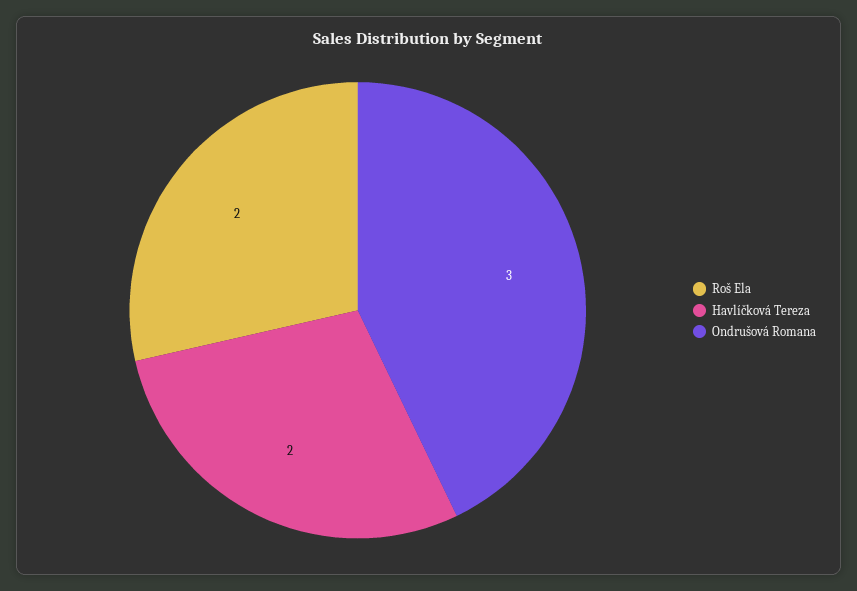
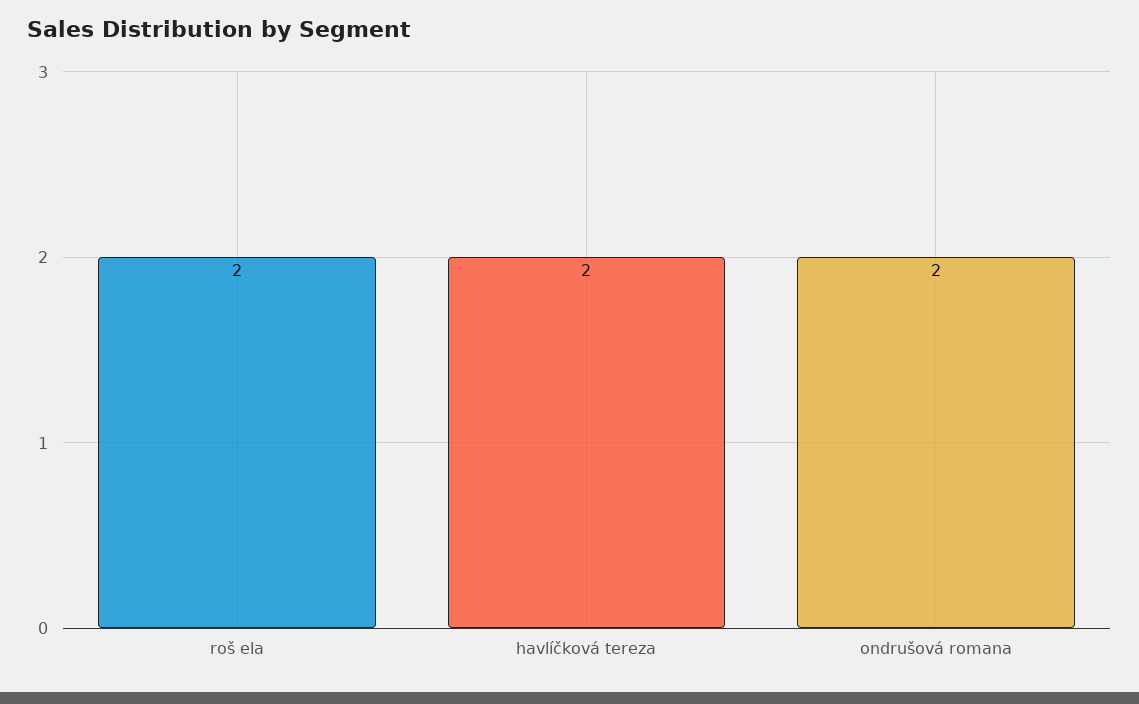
Ondrušová Romana: 3 -> 2

